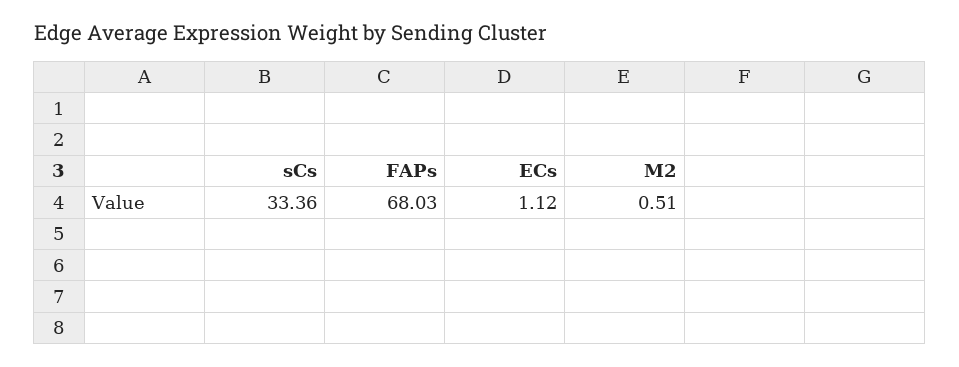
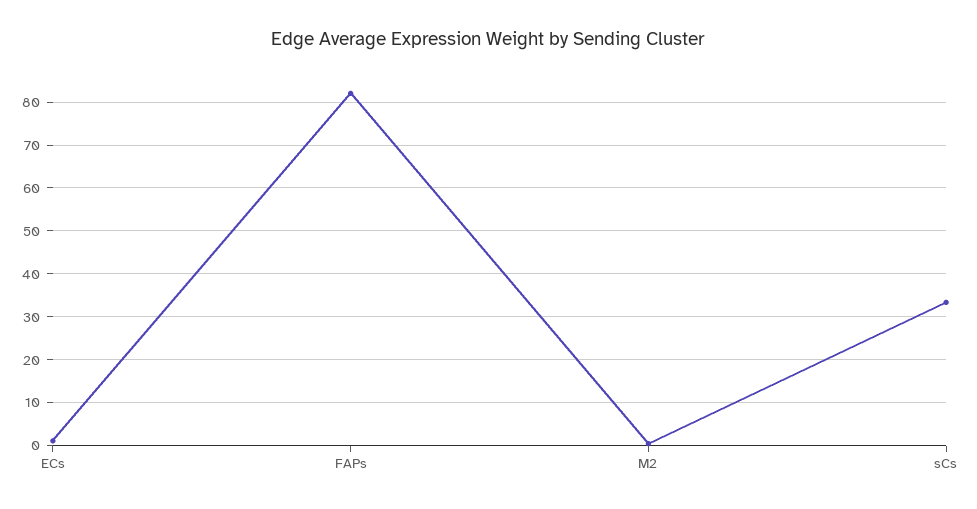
FAPs: 68.03 -> 82

